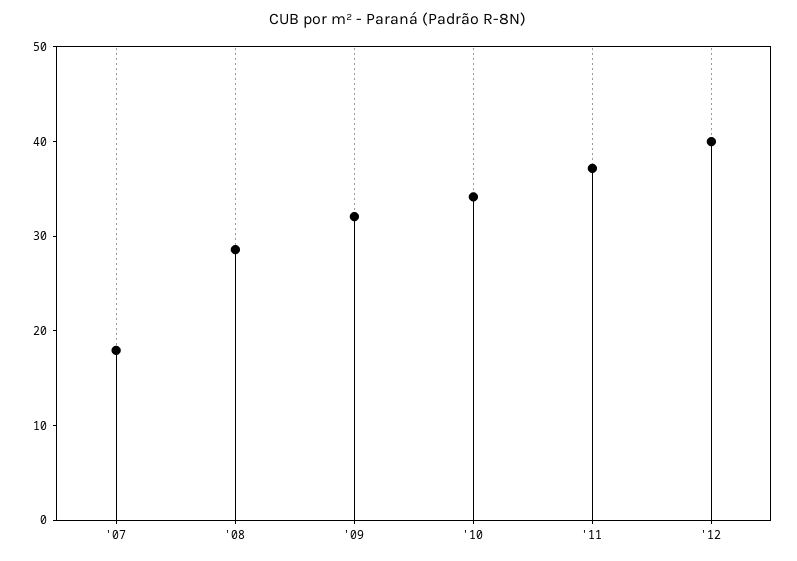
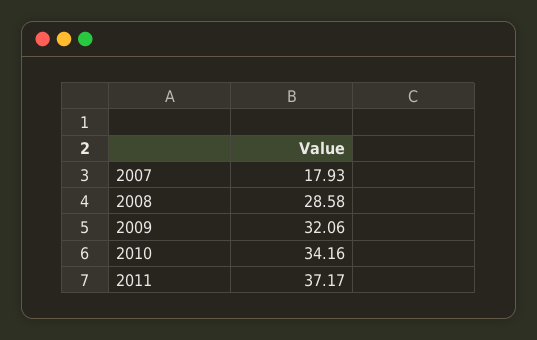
'12: 40 -> none

